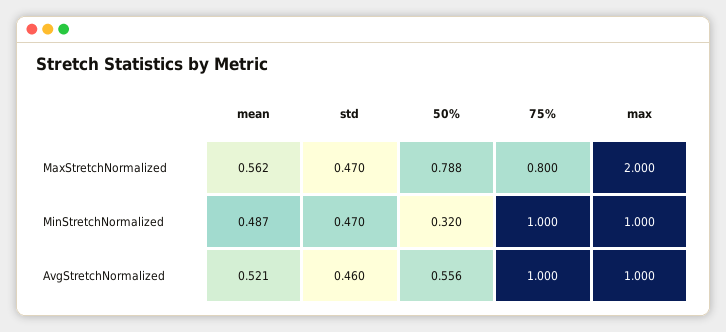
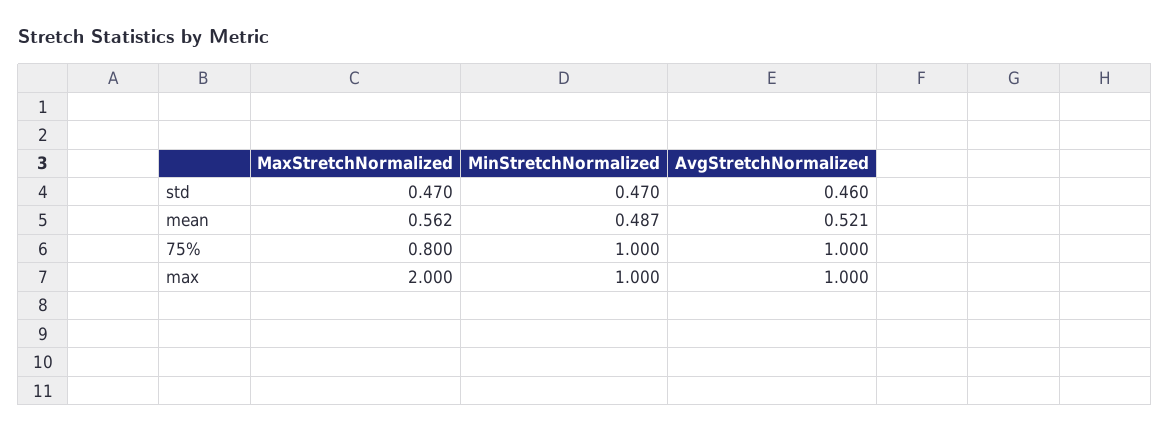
50%, MaxStretchNormalized: 0.788 -> none
50%, MinStretchNormalized: 0.32 -> none
50%, AvgStretchNormalized: 0.556 -> none

